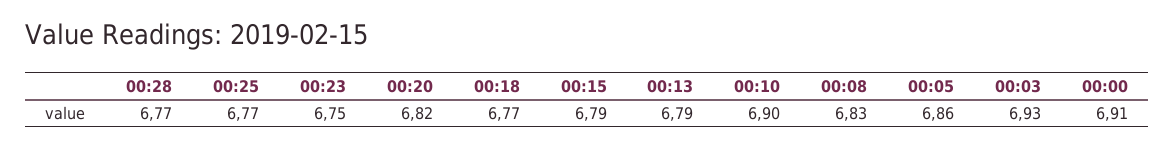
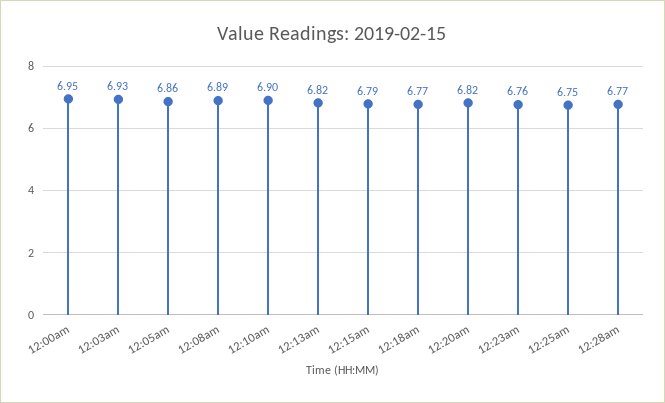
00:25: 6.77 -> 6.75
00:23: 6.75 -> 6.76
00:13: 6.79 -> 6.82
00:08: 6.83 -> 6.89
00:00: 6.91 -> 6.95

